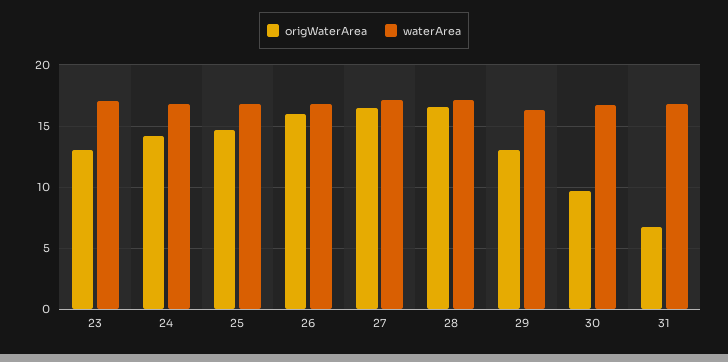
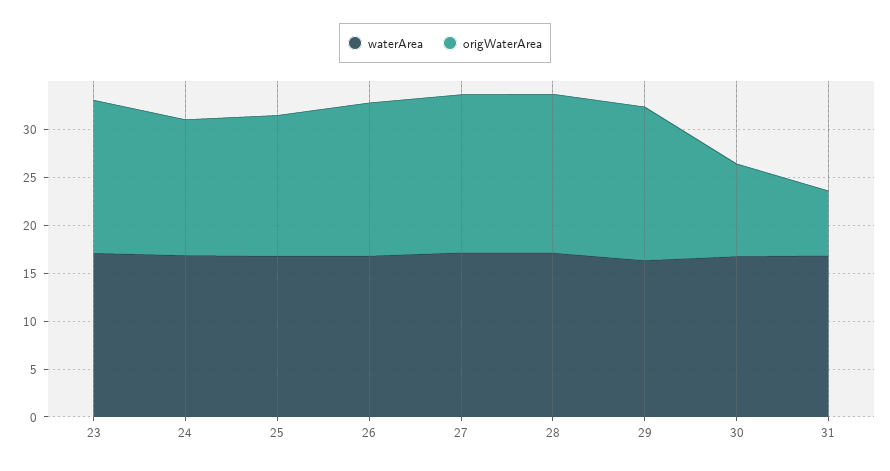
origWaterArea, 23: 13 -> 16
origWaterArea, 29: 13 -> 16

